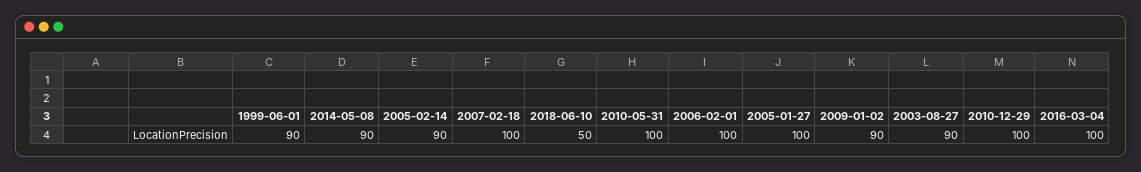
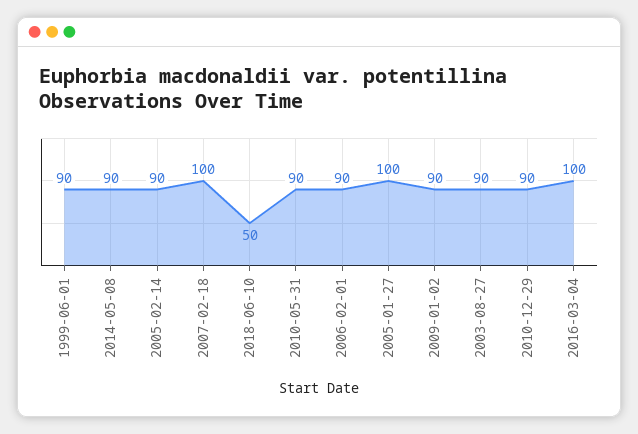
2010-05-31: 100 -> 90
2006-02-01: 100 -> 90
2010-12-29: 100 -> 90

